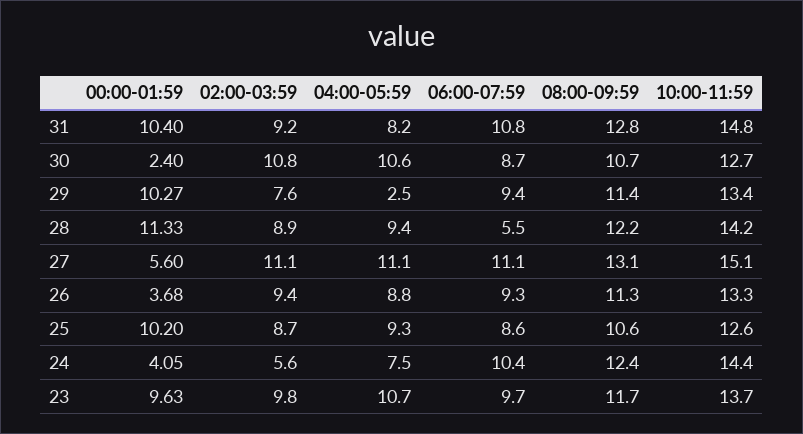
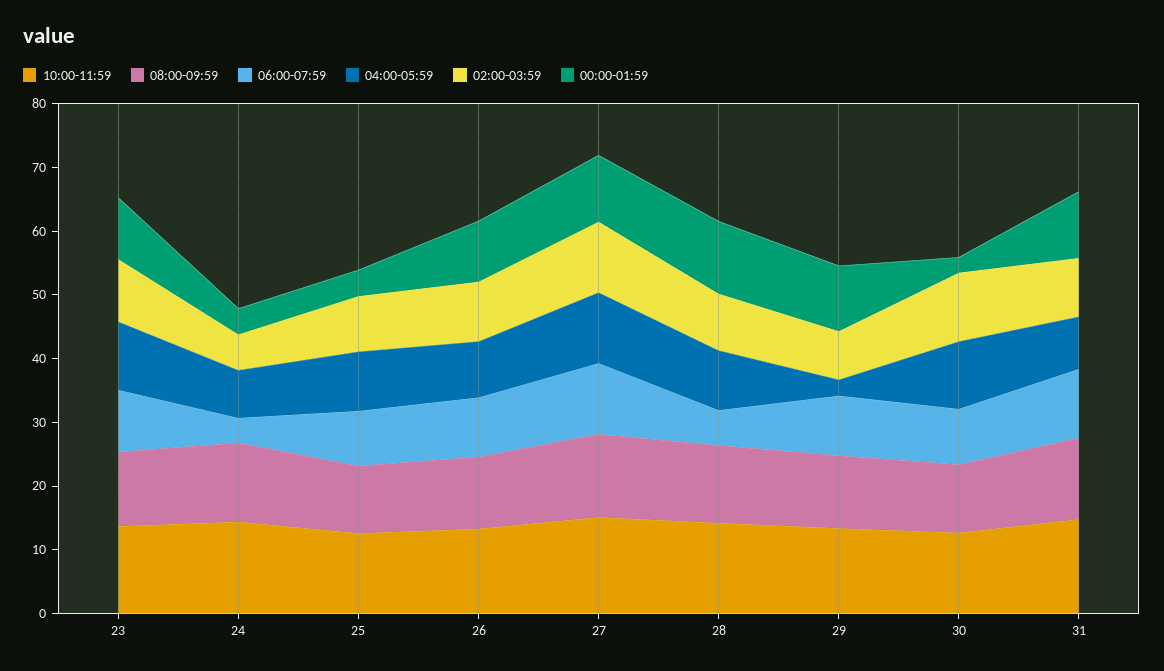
00:00-01:59, 27: 5.6 -> 10
00:00-01:59, 26: 3.68 -> 10
00:00-01:59, 25: 10.2 -> 4
06:00-07:59, 24: 10.4 -> 4

